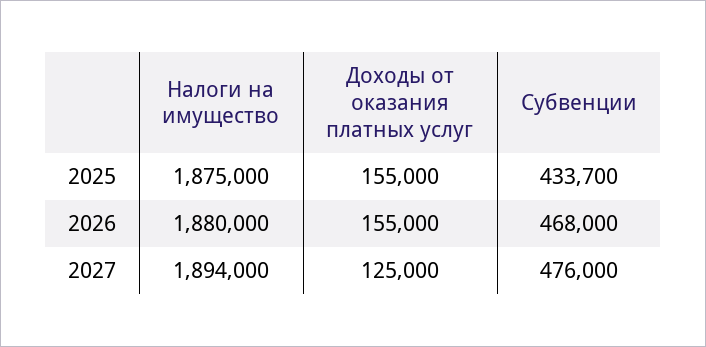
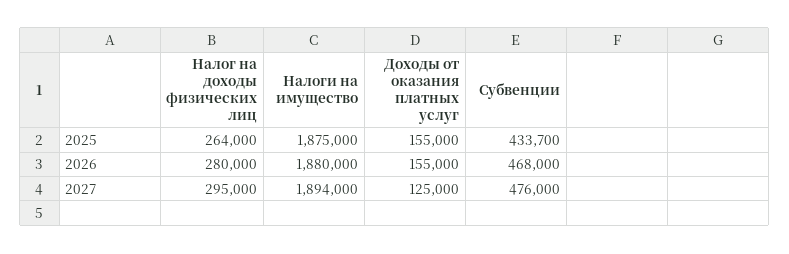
Налог на доходы физических лиц, 2025: none -> 264000
Налог на доходы физических лиц, 2026: none -> 280000
Налог на доходы физических лиц, 2027: none -> 295000

